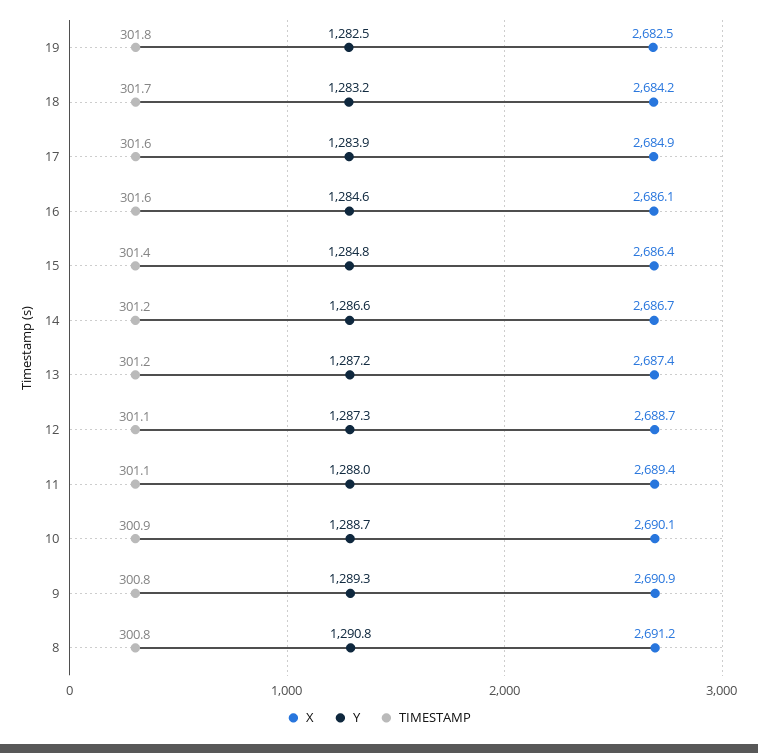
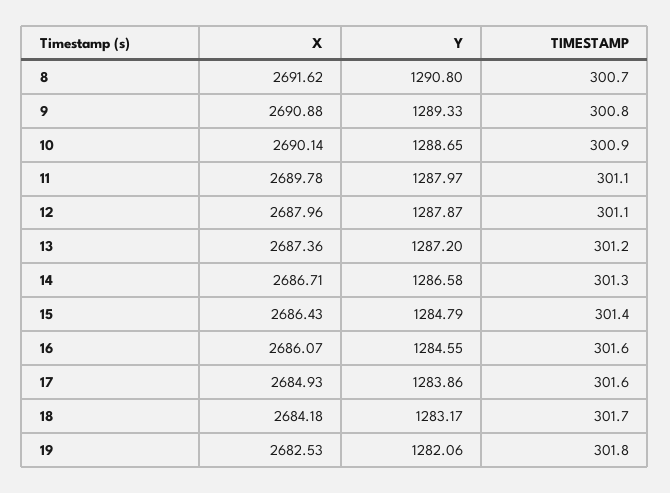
Y, 19: 1282.5 -> 1282.06
TIMESTAMP, 14: 301.2 -> 301.3
X, 12: 2688.7 -> 2687.96
Y, 12: 1287.3 -> 1287.87
X, 11: 2689.4 -> 2689.78
X, 8: 2691.2 -> 2691.62
TIMESTAMP, 8: 300.8 -> 300.7

